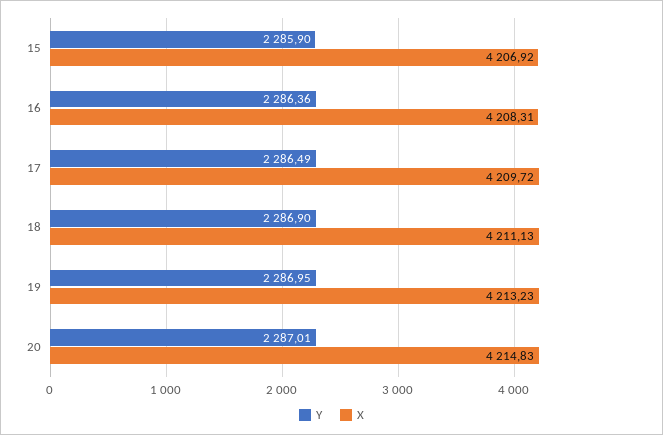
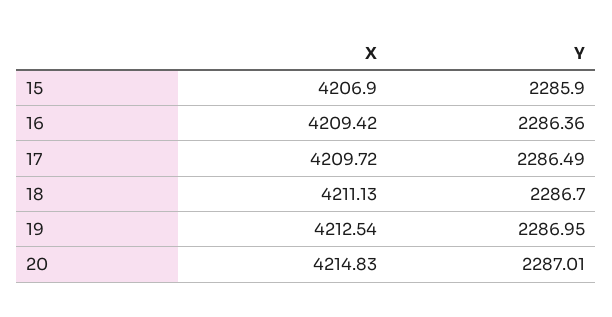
X, 15: 4206.92 -> 4206.9
X, 16: 4208.31 -> 4209.42
Y, 18: 2286.9 -> 2286.7
X, 19: 4213.23 -> 4212.54

